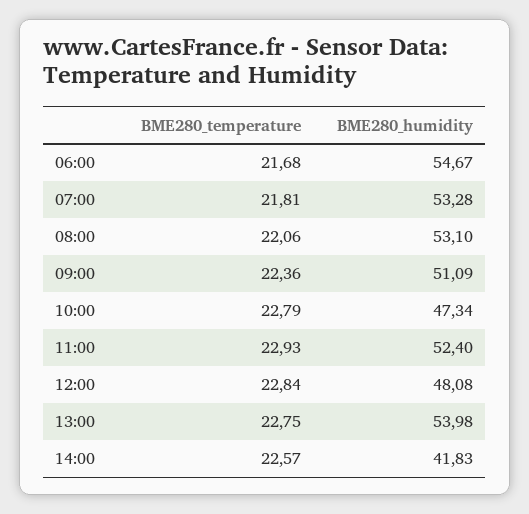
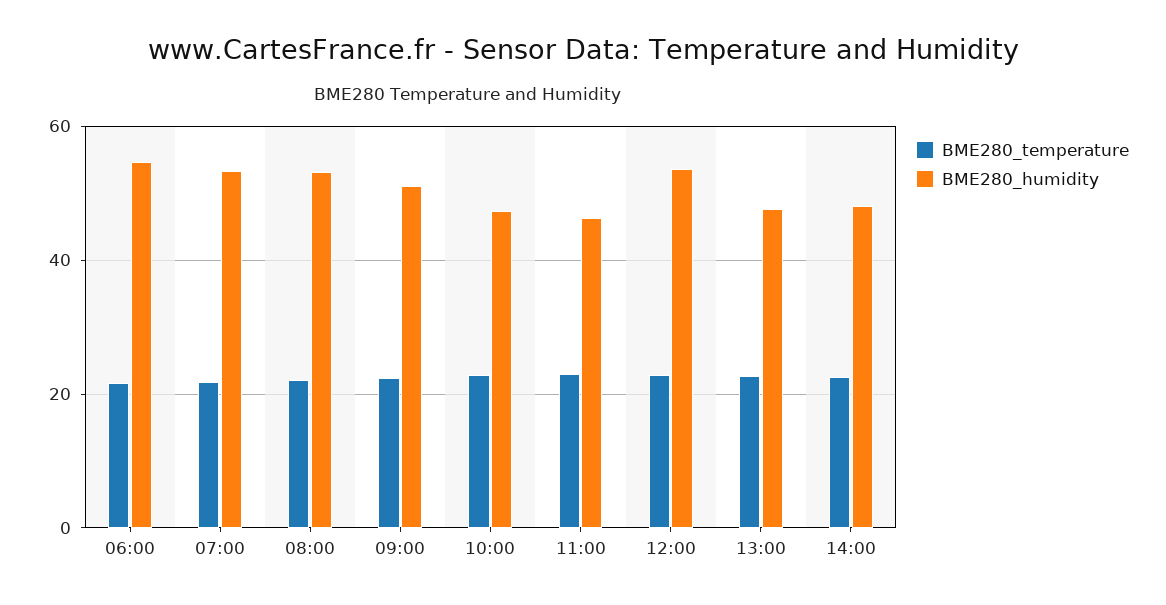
BME280_humidity, 11:00: 52.4 -> 46
BME280_humidity, 12:00: 48.08 -> 54
BME280_humidity, 13:00: 53.98 -> 48
BME280_humidity, 14:00: 41.83 -> 48

